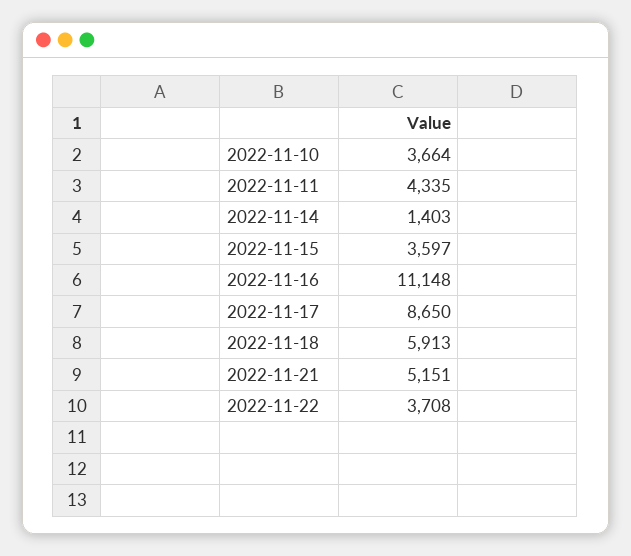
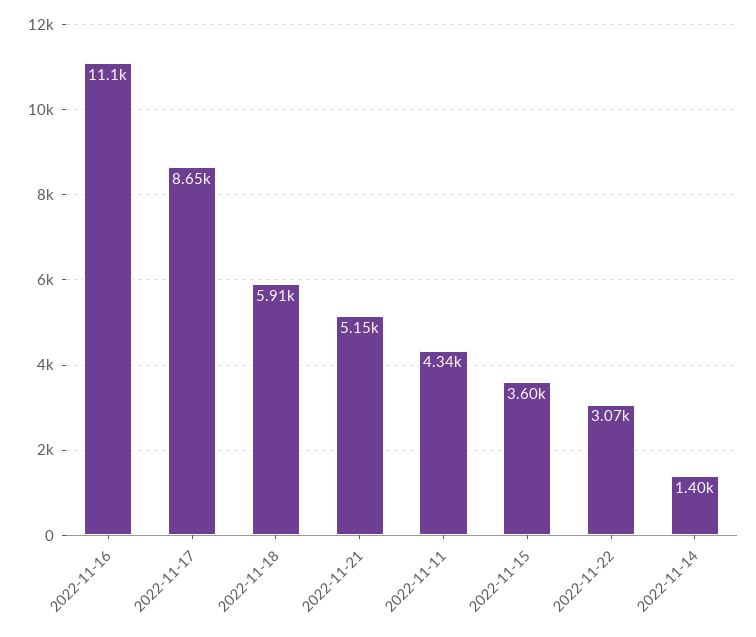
2022-11-10: 3664 -> none
2022-11-22: 3708 -> 3070

